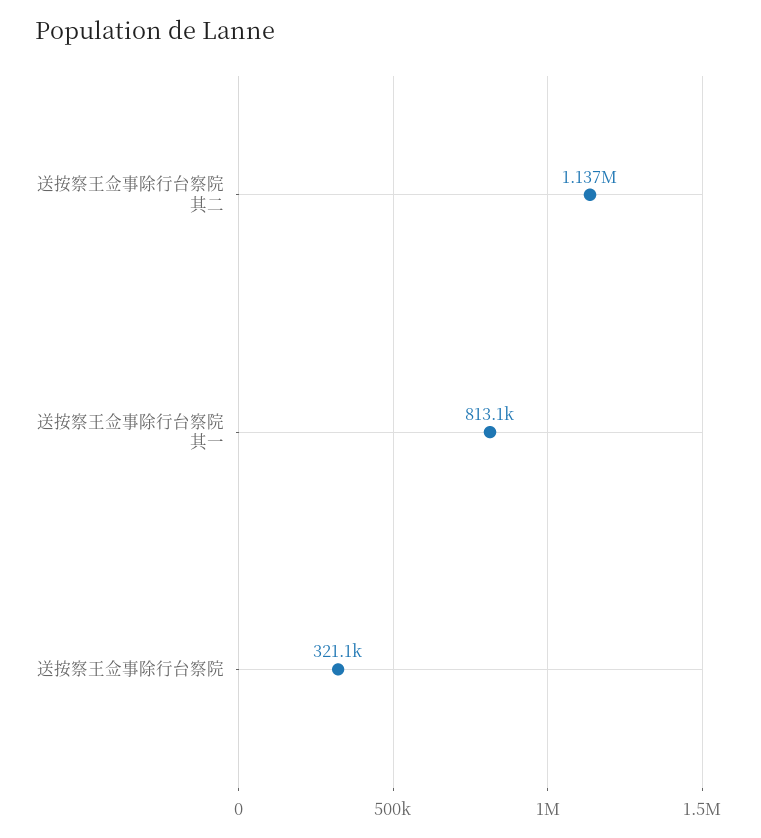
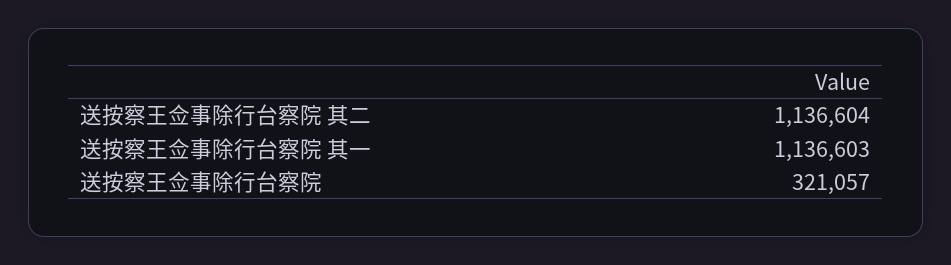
送按察王佥事除行台察院 其一: 813100 -> 1136603

